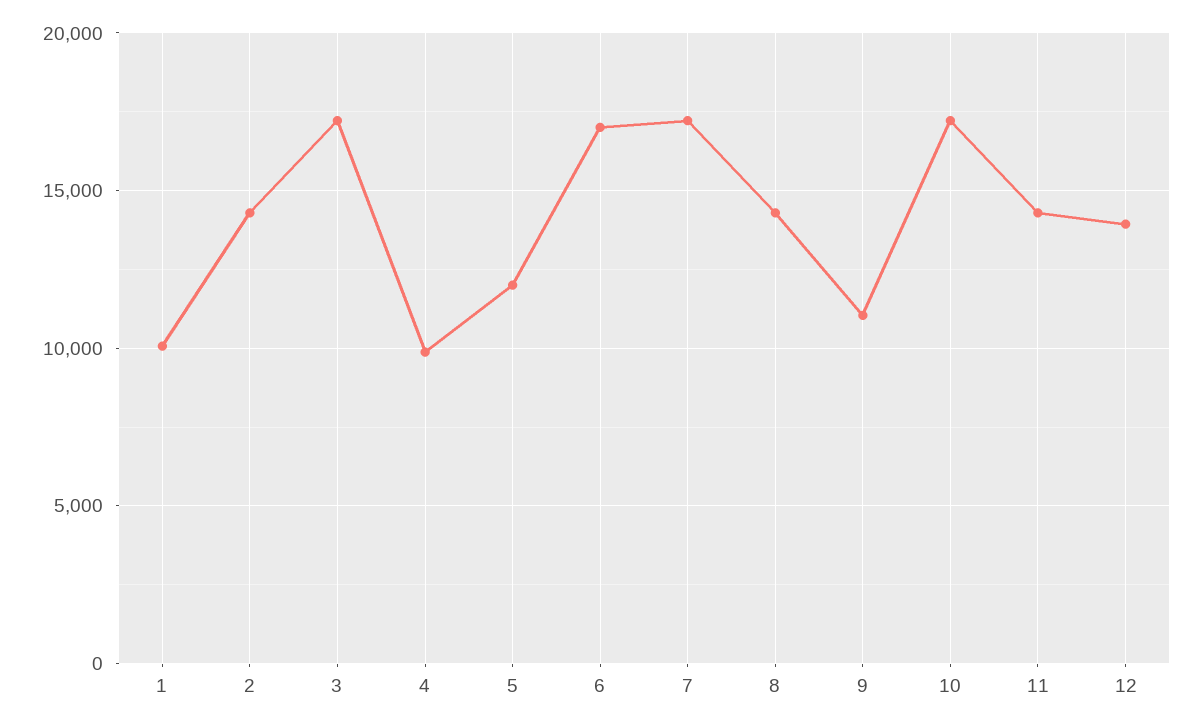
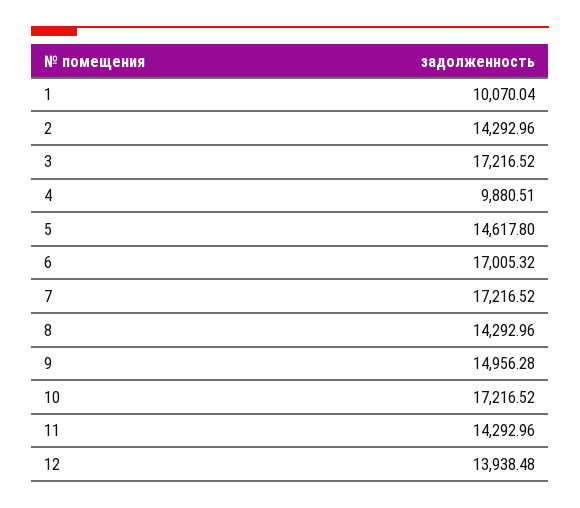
5: 12000 -> 14617.8
9: 11000 -> 14956.28

